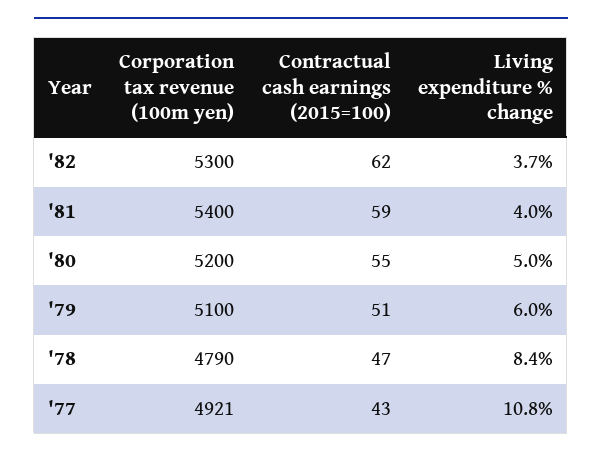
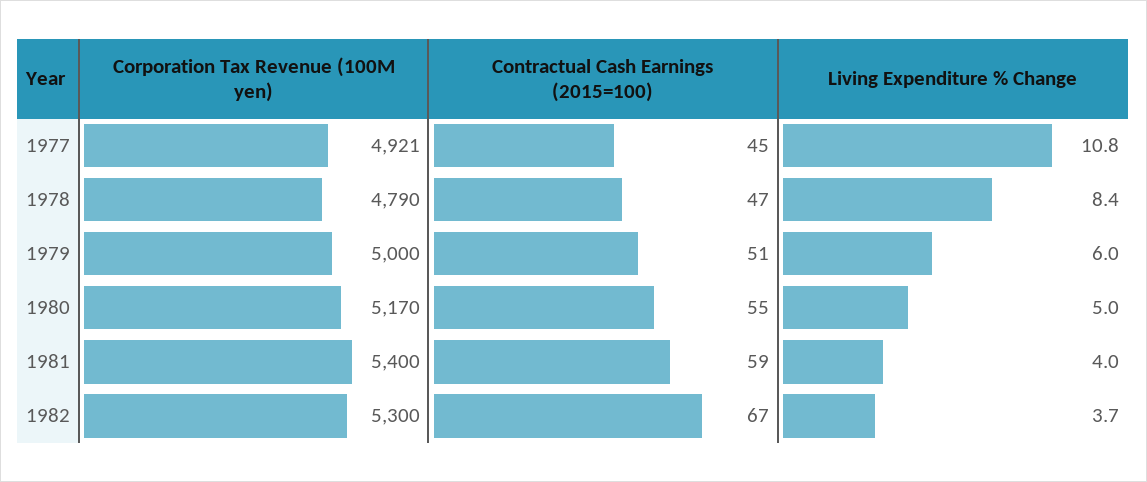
Contractual cash earnings (2015=100), '82: 62 -> 67
Corporation tax revenue (100m yen), '80: 5200 -> 5170
Corporation tax revenue (100m yen), '79: 5100 -> 5000
Contractual cash earnings (2015=100), '77: 43 -> 45

